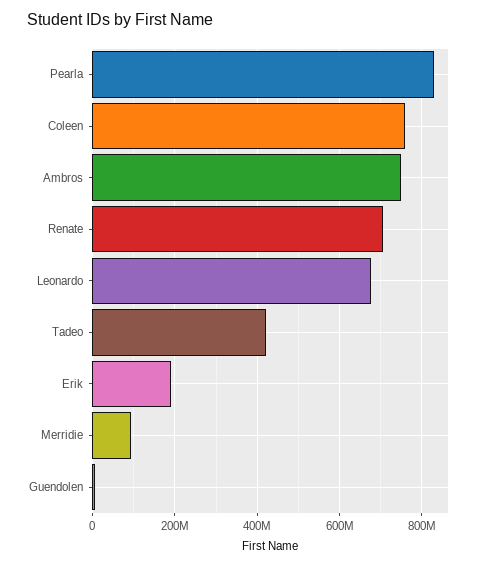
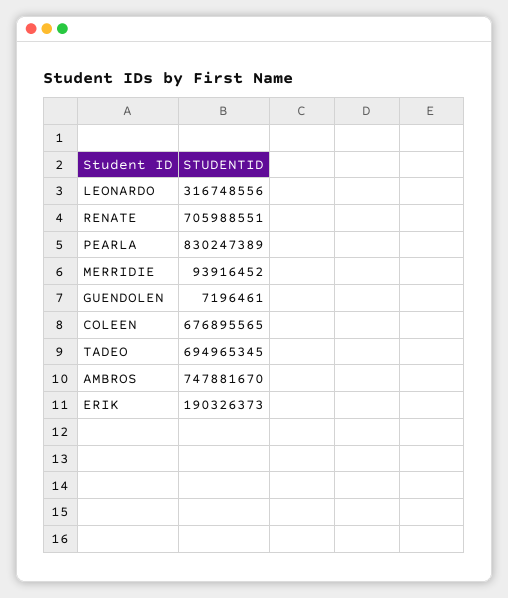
Coleen: 760000000 -> 676895565
Leonardo: 680000000 -> 316748556
Tadeo: 420000000 -> 694965345

